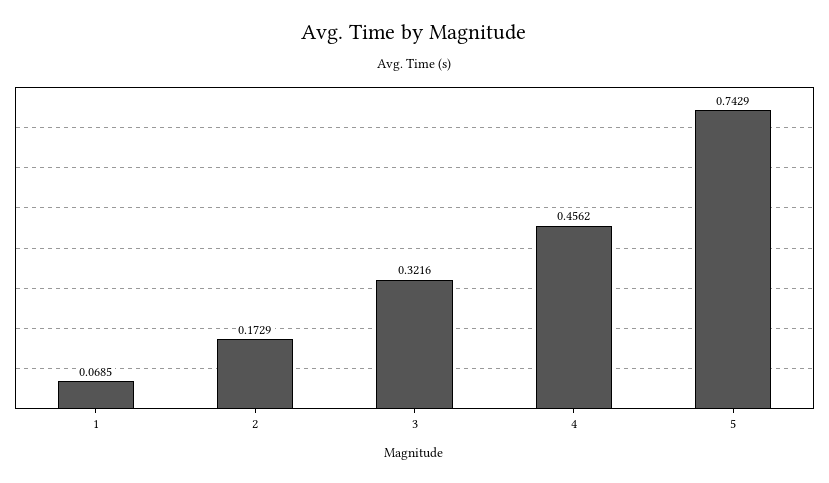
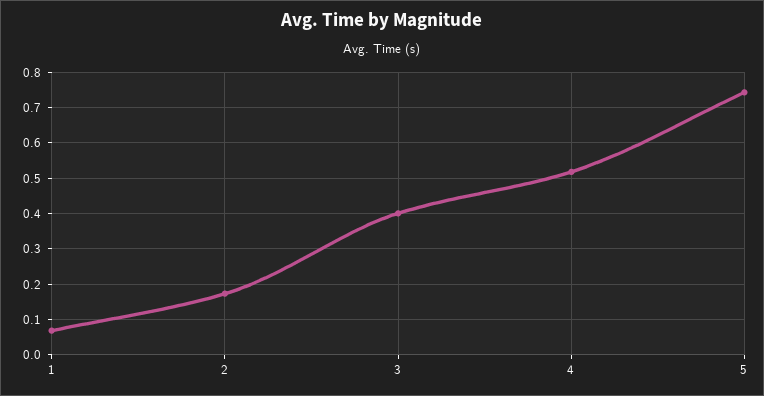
3: 0.3216 -> 0.4
4: 0.4562 -> 0.52

